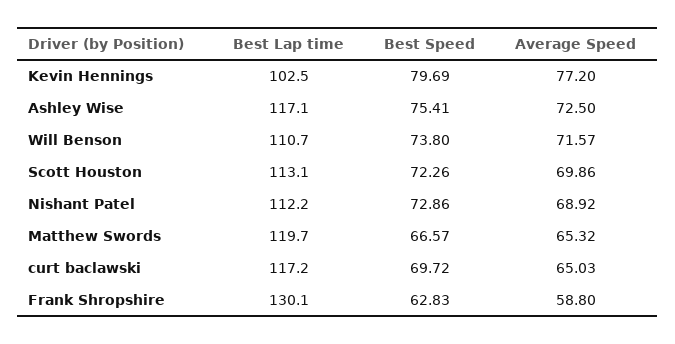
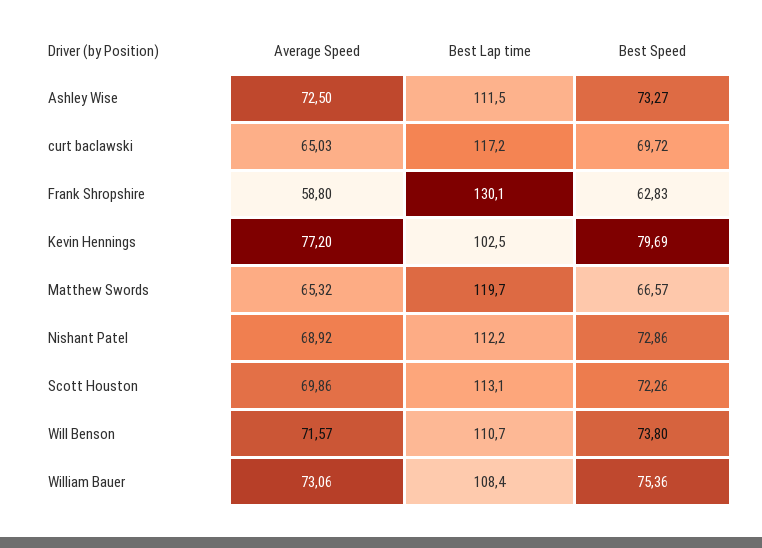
Best Lap time, Ashley Wise: 117.1 -> 111.5
Best Speed, Ashley Wise: 75.41 -> 73.27
Average Speed, William Bauer: none -> 73.06
Best Lap time, William Bauer: none -> 108.4
Best Speed, William Bauer: none -> 75.36

